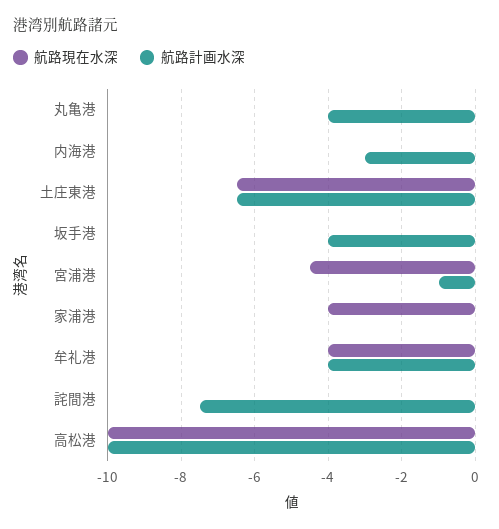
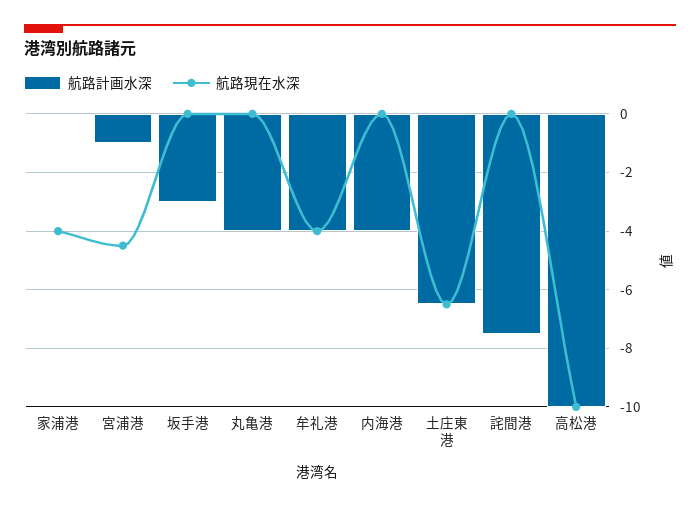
航路計画水深, 内海港: -3 -> -4
航路計画水深, 坂手港: -4 -> -3

